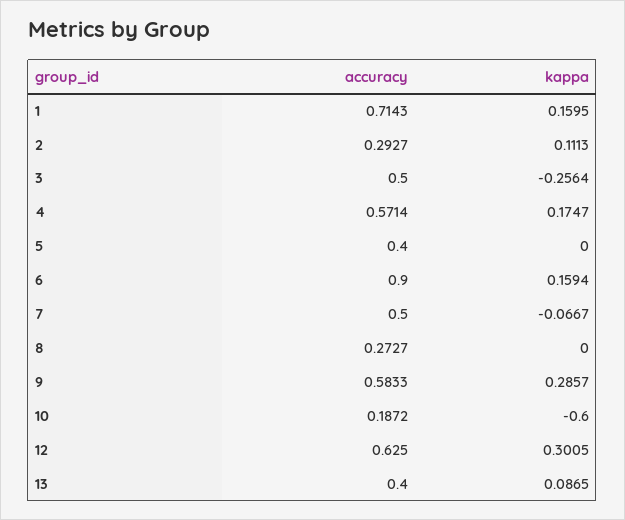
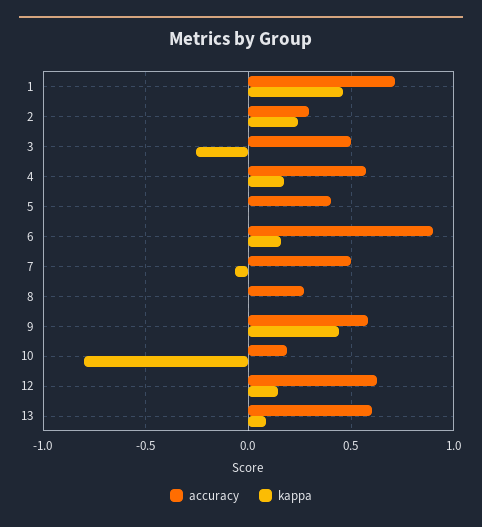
kappa, 1: 0.1595 -> 0.45
kappa, 2: 0.1113 -> 0.25
kappa, 9: 0.2857 -> 0.45
kappa, 10: -0.6 -> -0.8
kappa, 12: 0.3005 -> 0.15
accuracy, 13: 0.4 -> 0.6

